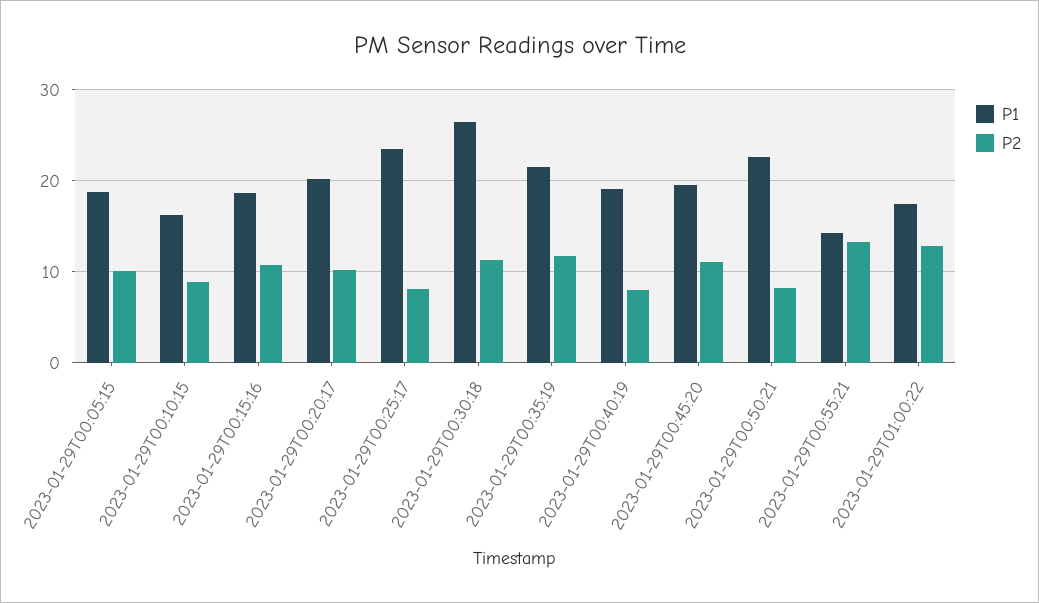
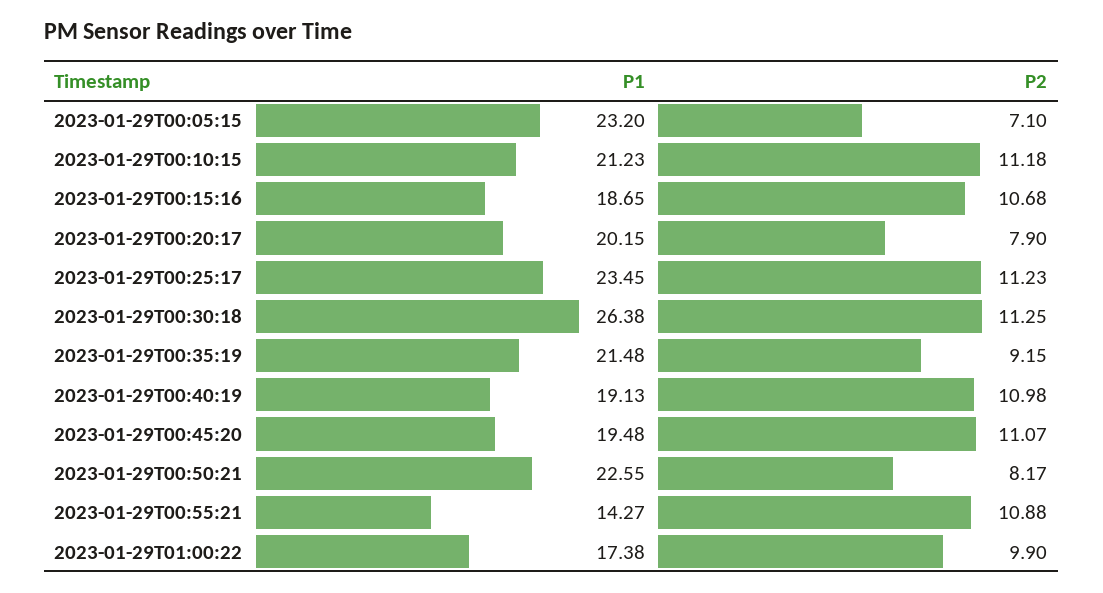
P1, 2023-01-29T00:05:15: 19 -> 23.2
P2, 2023-01-29T00:05:15: 10 -> 7.1
P1, 2023-01-29T00:10:15: 16 -> 21.23
P2, 2023-01-29T00:10:15: 9 -> 11.18
P2, 2023-01-29T00:20:17: 10 -> 7.9
P2, 2023-01-29T00:25:17: 8 -> 11.23
P2, 2023-01-29T00:35:19: 12 -> 9.15
P2, 2023-01-29T00:40:19: 8 -> 10.98
P2, 2023-01-29T00:55:21: 13 -> 10.88
P2, 2023-01-29T01:00:22: 13 -> 9.9

